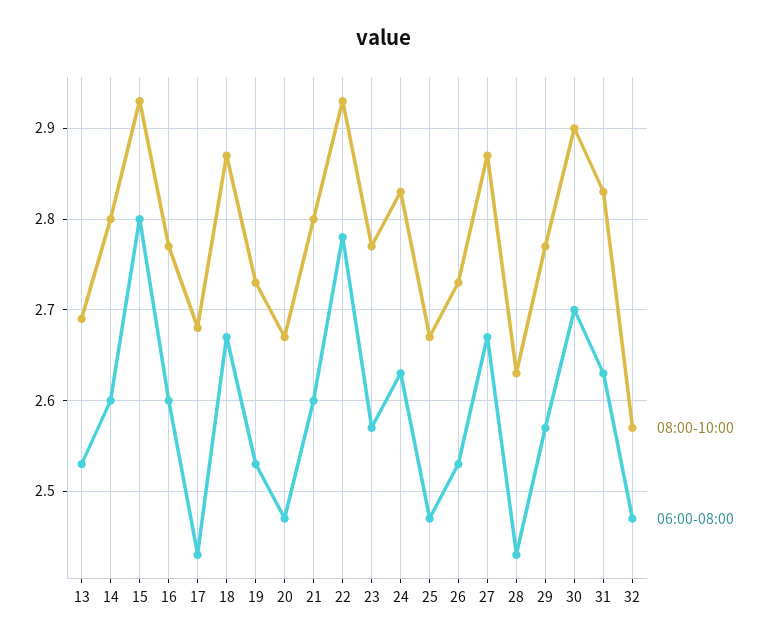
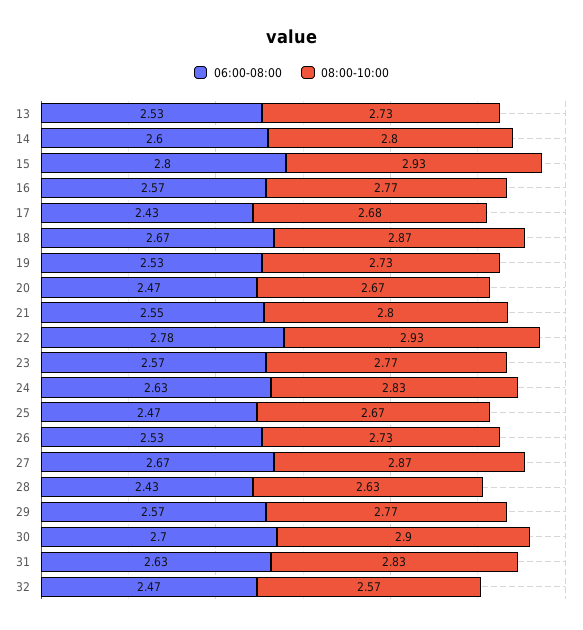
08:00-10:00, 13: 2.69 -> 2.73
06:00-08:00, 16: 2.6 -> 2.57
06:00-08:00, 21: 2.6 -> 2.55

